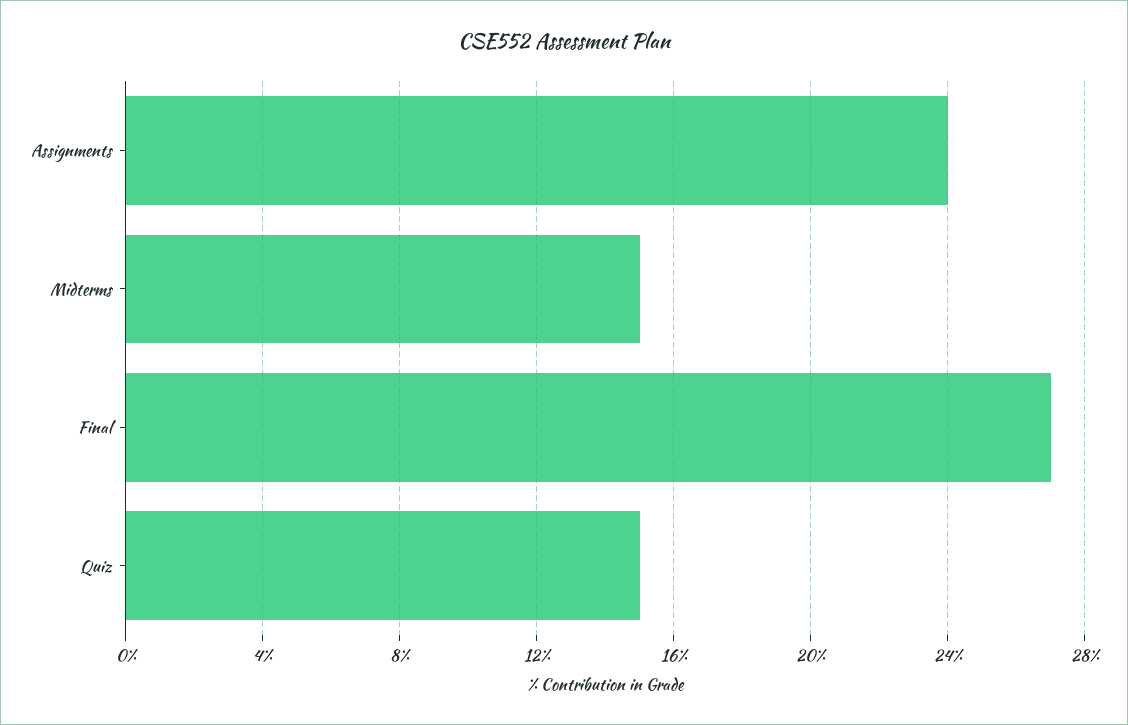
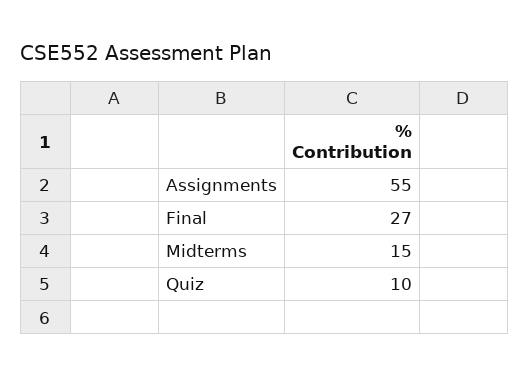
Assignments: 24 -> 55
Quiz: 15 -> 10

